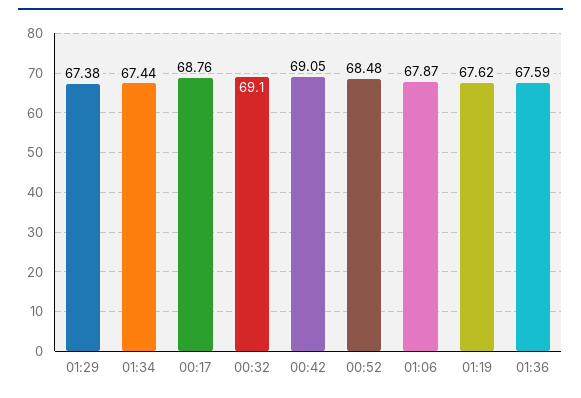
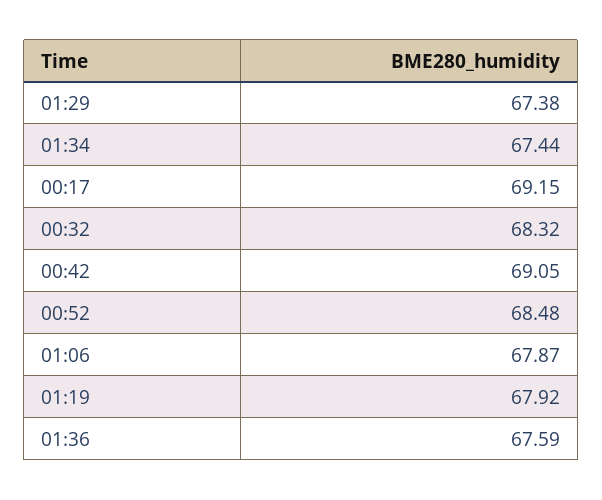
00:17: 68.76 -> 69.15
00:32: 69.1 -> 68.32
01:19: 67.62 -> 67.92

